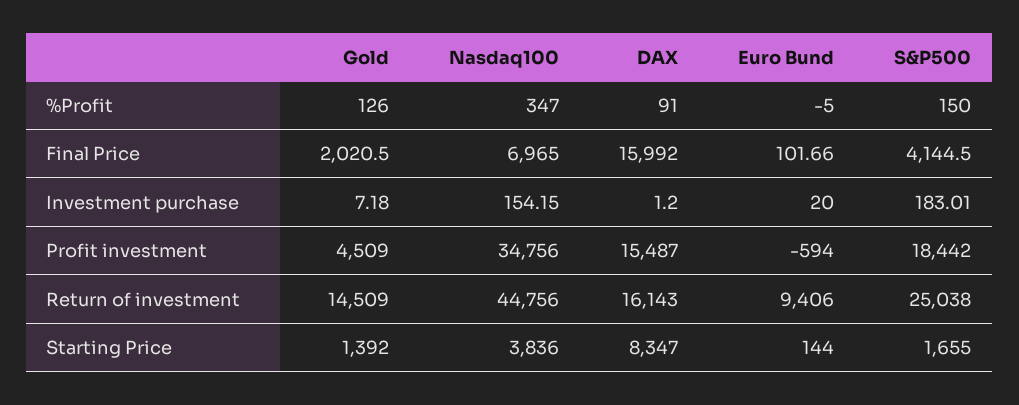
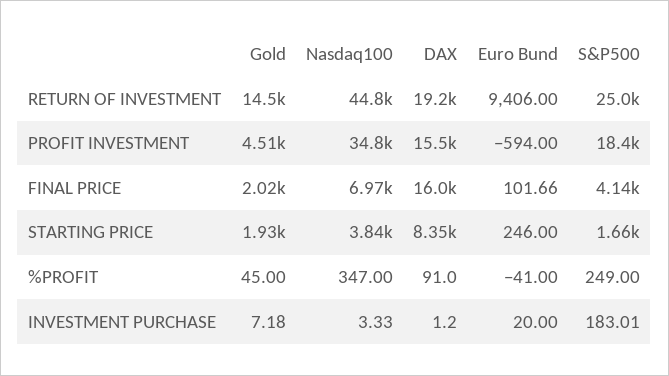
Gold, %Profit: 126 -> 45
Euro Bund, %Profit: -5 -> -41
S&P500, %Profit: 150 -> 249
Nasdaq100, Investment purchase: 154.15 -> 3.33
DAX, Return of investment: 16143 -> 19200
Gold, Starting Price: 1392 -> 1930
Euro Bund, Starting Price: 144 -> 246

